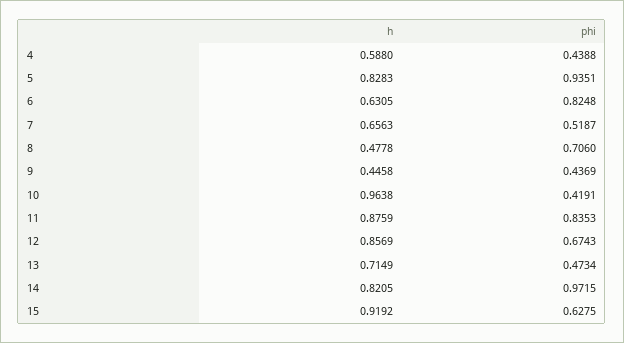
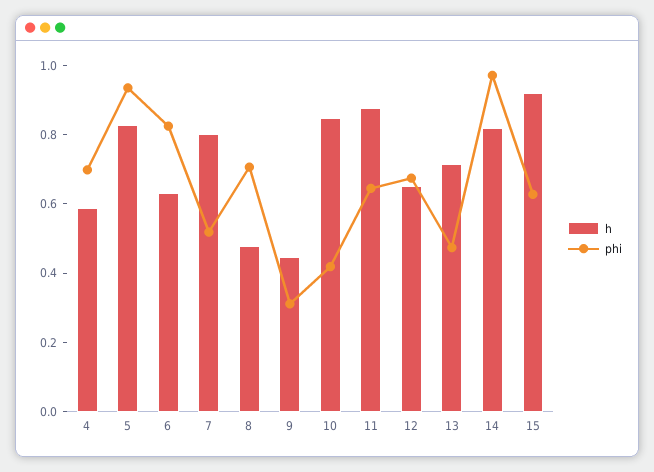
phi, 4: 0.4388 -> 0.7
h, 7: 0.6563 -> 0.8
phi, 9: 0.4369 -> 0.3
h, 10: 0.9638 -> 0.85
phi, 11: 0.8353 -> 0.65
h, 12: 0.8569 -> 0.65

